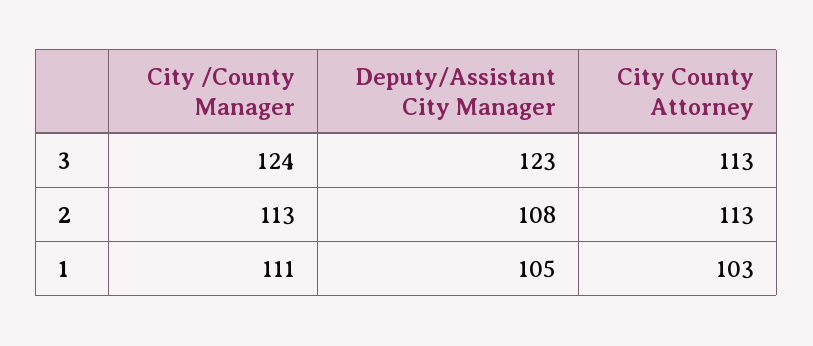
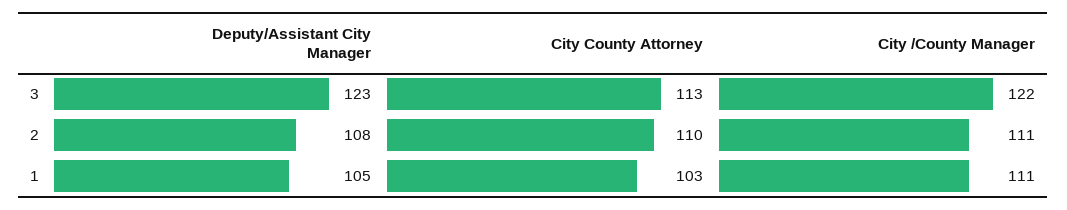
City /County Manager, 3: 124 -> 122
City /County Manager, 2: 113 -> 111
City County Attorney, 2: 113 -> 110

